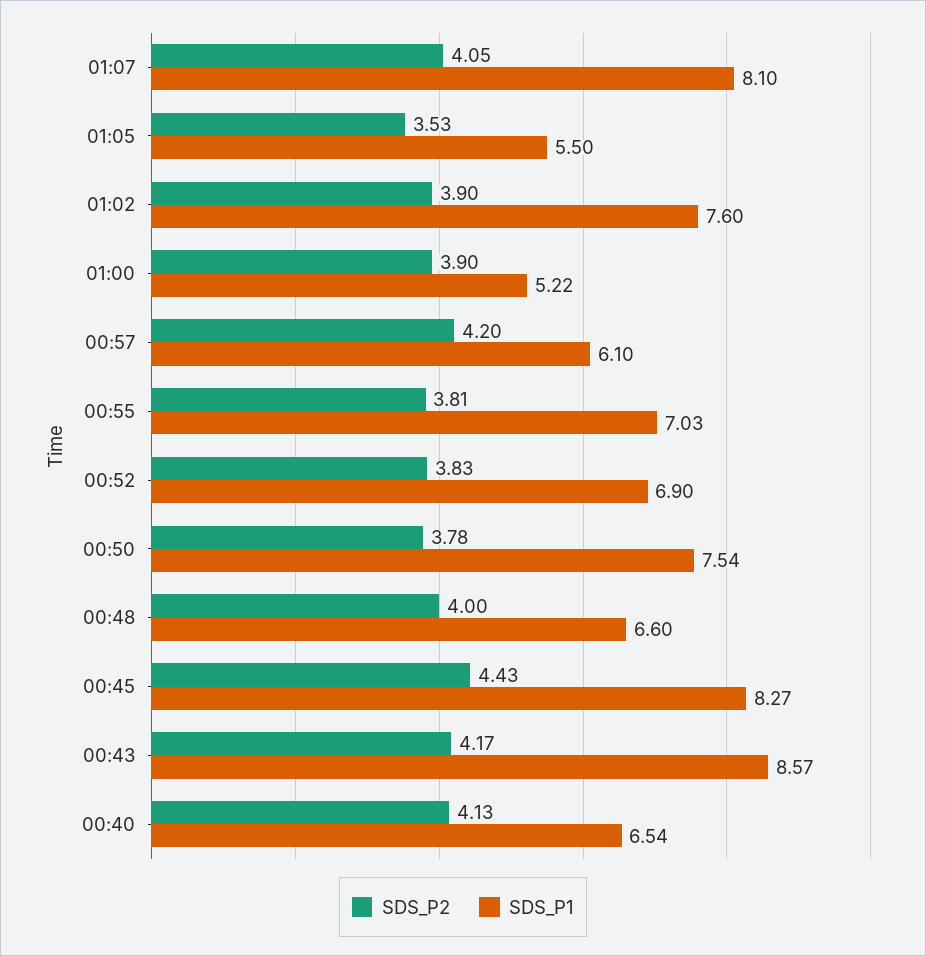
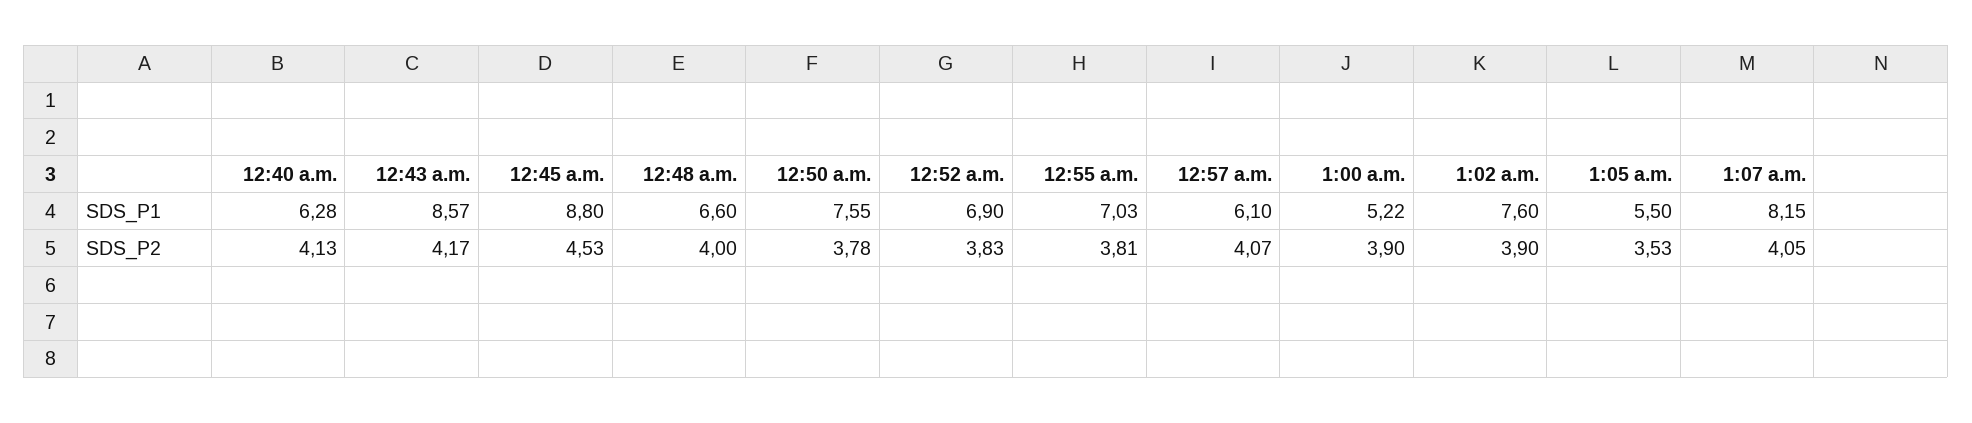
SDS_P1, 01:07: 8.1 -> 8.15
SDS_P2, 00:57: 4.2 -> 4.07
SDS_P1, 00:50: 7.54 -> 7.55
SDS_P2, 00:45: 4.43 -> 4.53
SDS_P1, 00:45: 8.27 -> 8.8
SDS_P1, 00:40: 6.54 -> 6.28

